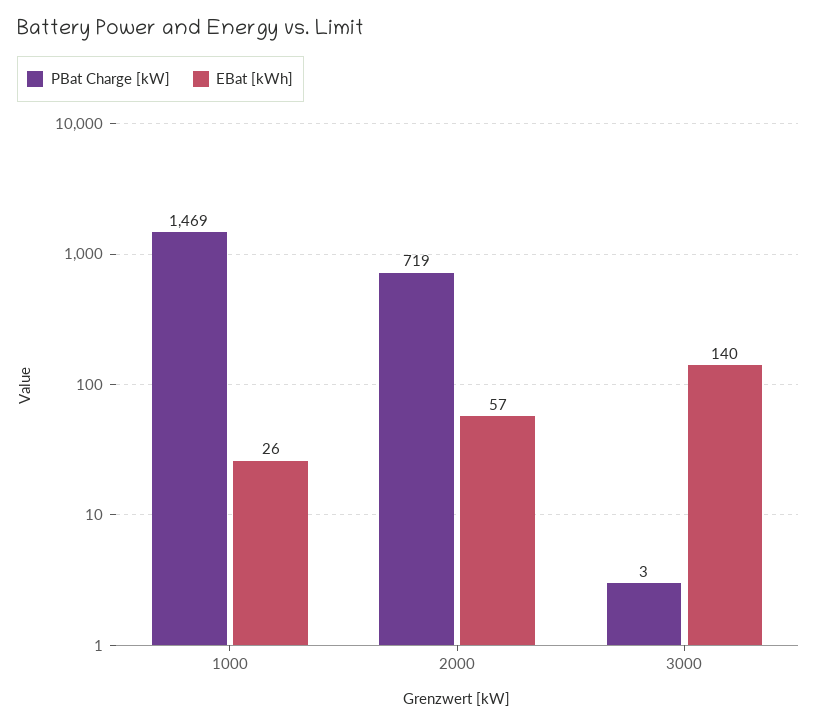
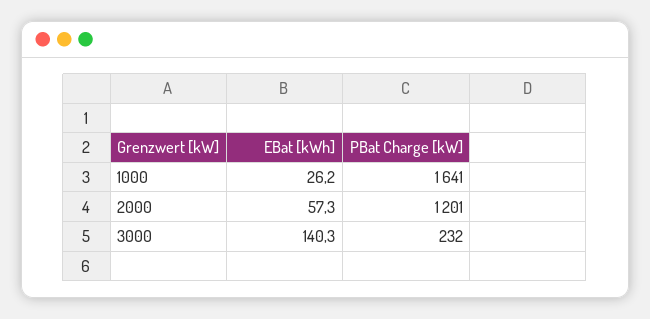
PBat Charge [kW], 1000: 1469 -> 1641
PBat Charge [kW], 2000: 719 -> 1201
PBat Charge [kW], 3000: 3 -> 232

